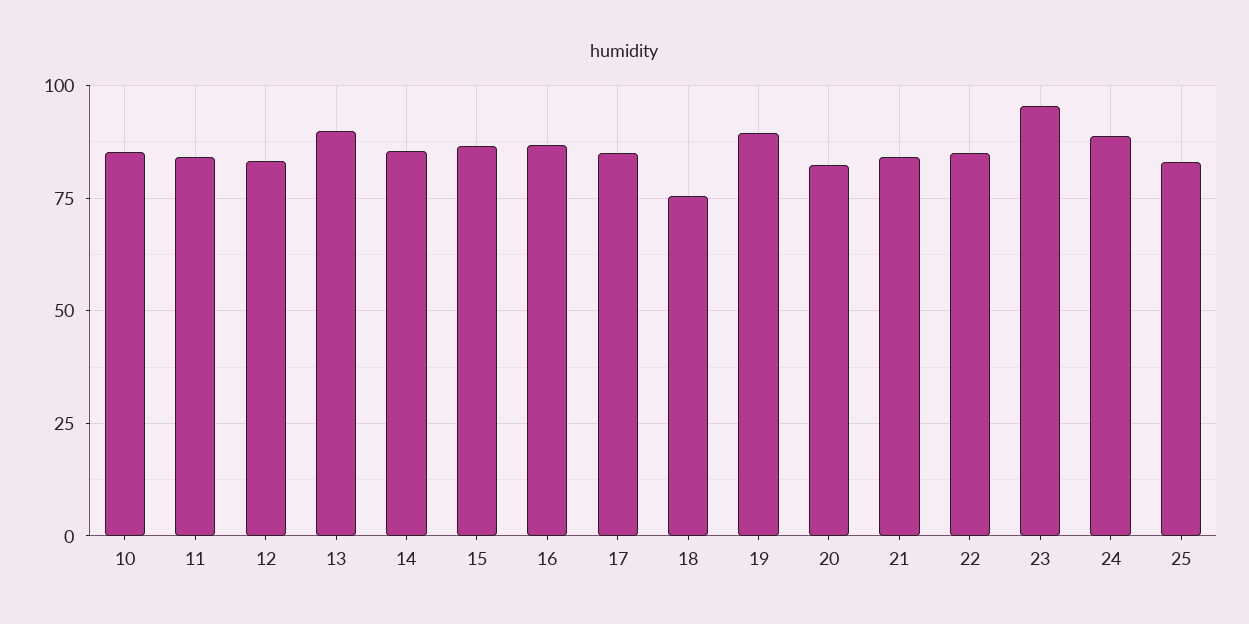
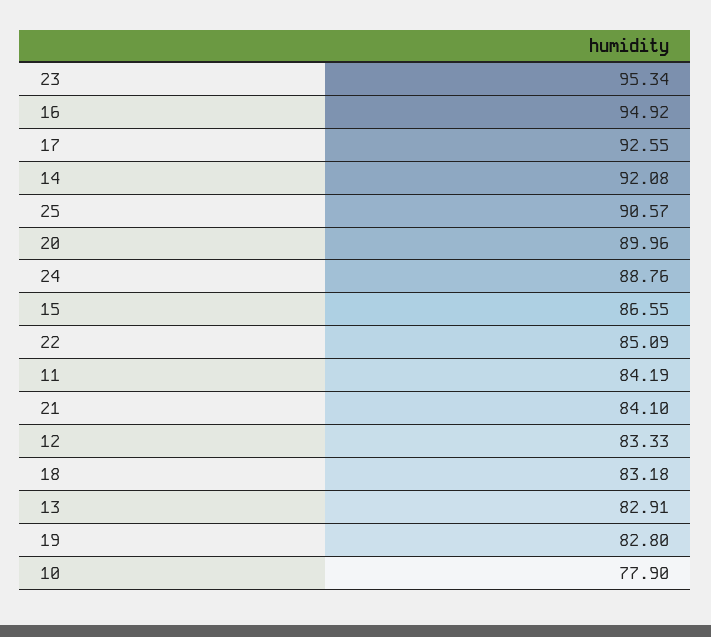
10: 85 -> 77.9
13: 90 -> 82.91
14: 85 -> 92.08
16: 87.5 -> 94.92
17: 85 -> 92.55
18: 75 -> 83.18
19: 90 -> 82.8
20: 82.5 -> 89.96
25: 82.5 -> 90.57

